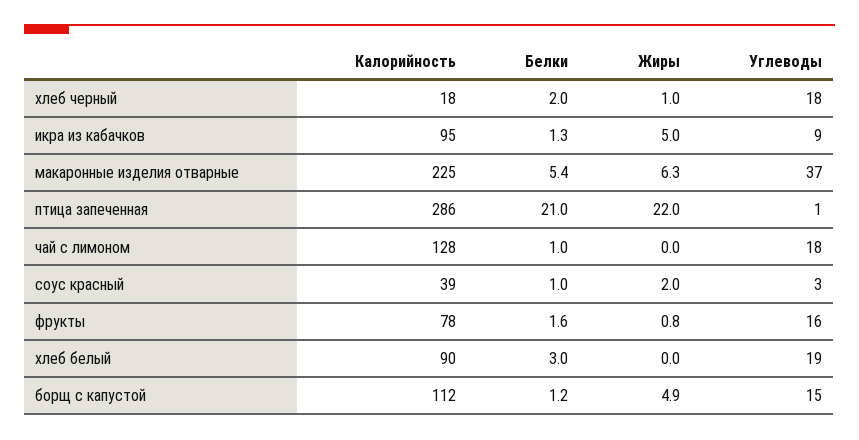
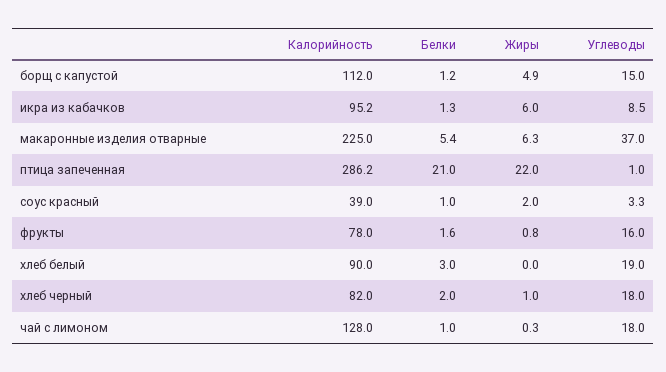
Калорийность, хлеб черный: 18 -> 82
Жиры, икра из кабачков: 5 -> 6
Жиры, чай с лимоном: 0 -> 0.3

